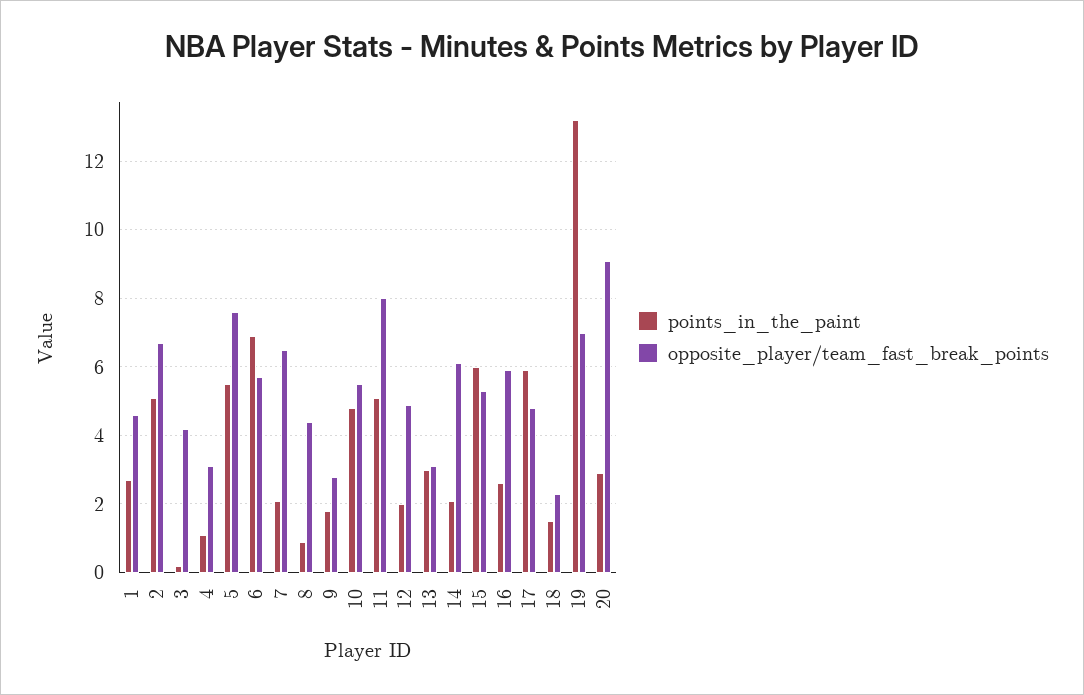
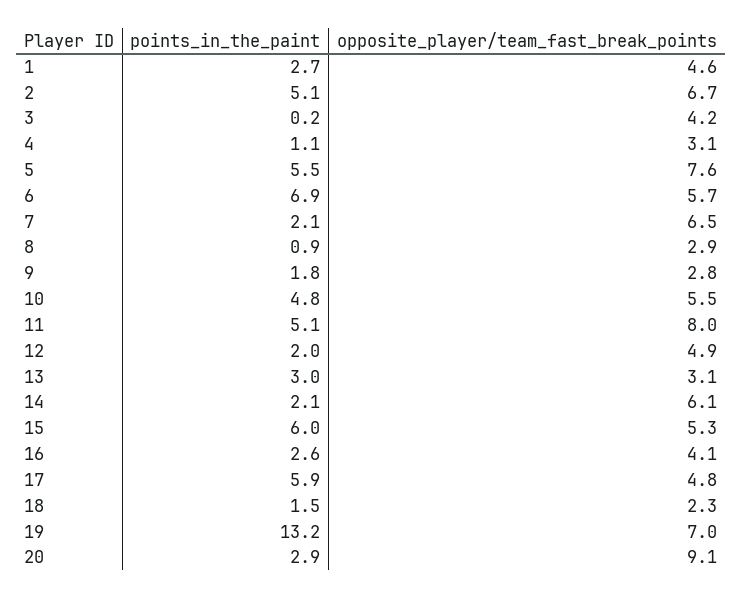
opposite_player/team_fast_break_points, 8: 4.5 -> 2.9
opposite_player/team_fast_break_points, 16: 6 -> 4.1

